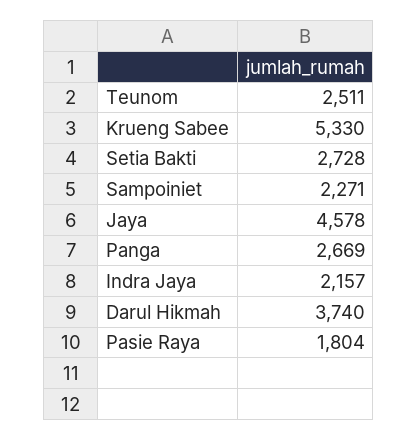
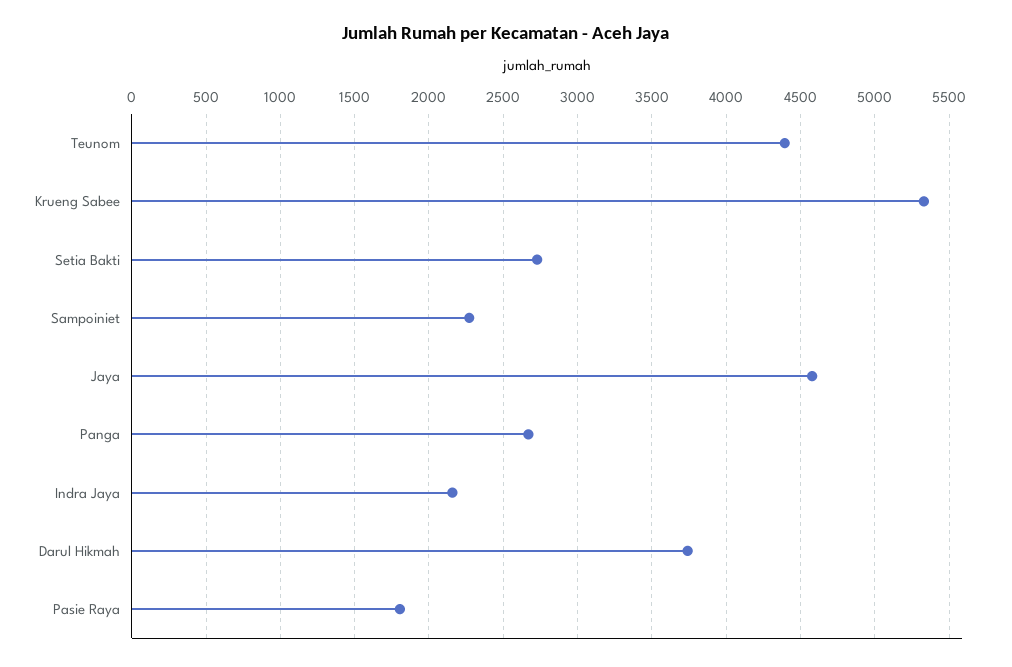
Teunom: 2511 -> 4400

